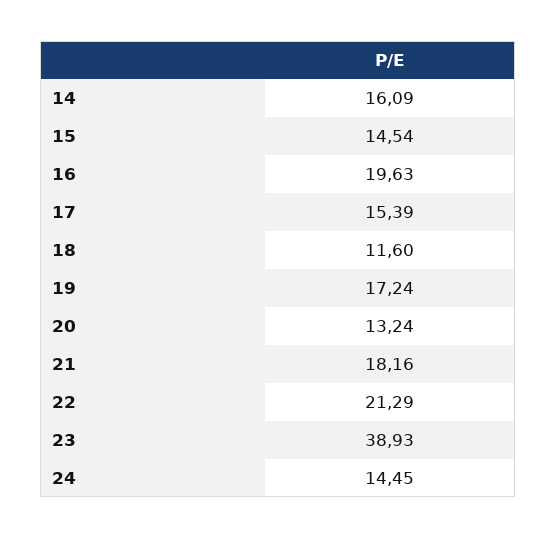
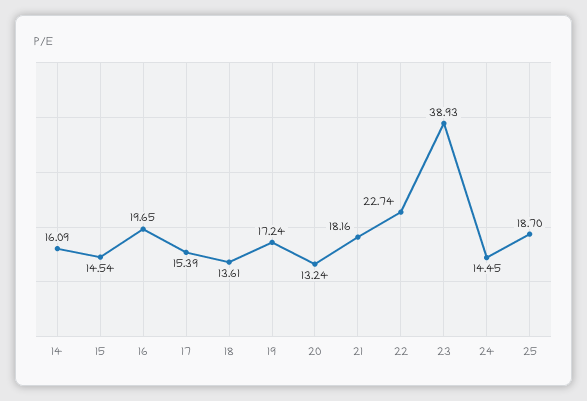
16: 19.63 -> 19.65
18: 11.6 -> 13.61
22: 21.29 -> 22.74
25: none -> 18.7

